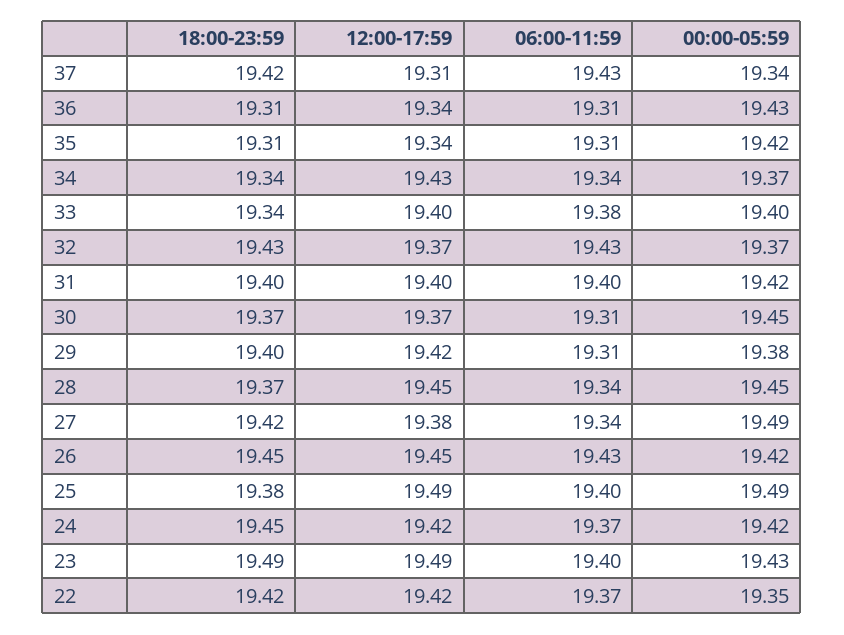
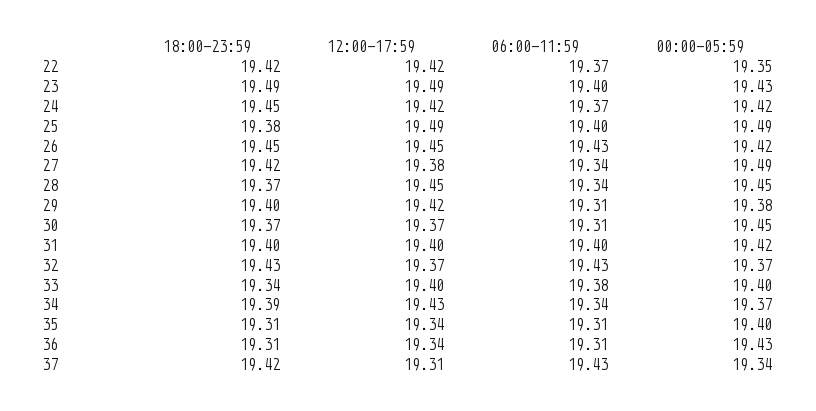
00:00-05:59, 35: 19.42 -> 19.4
18:00-23:59, 34: 19.34 -> 19.39

